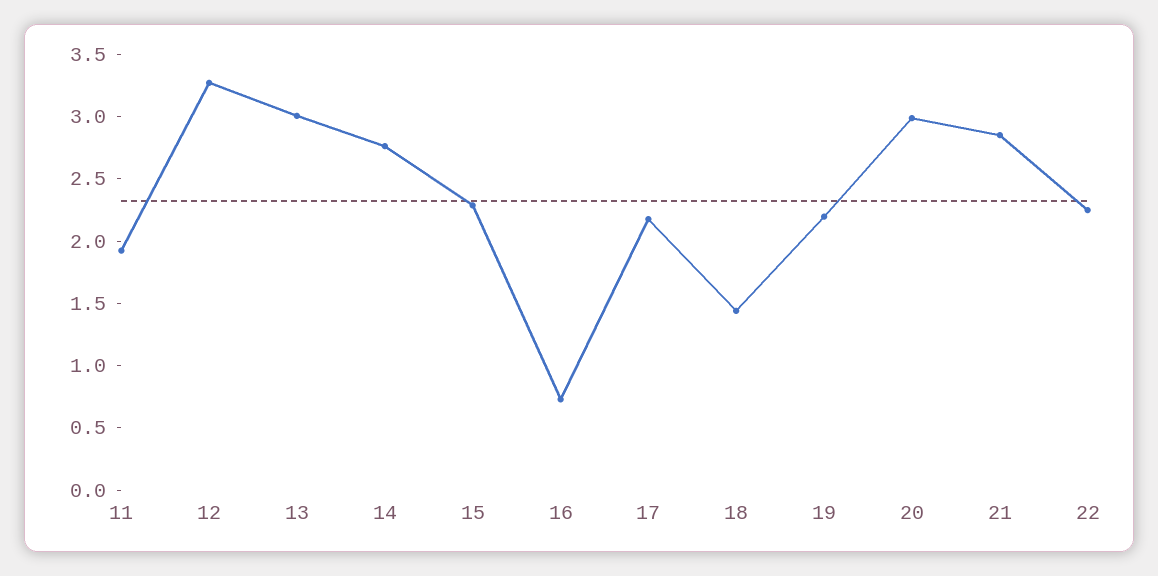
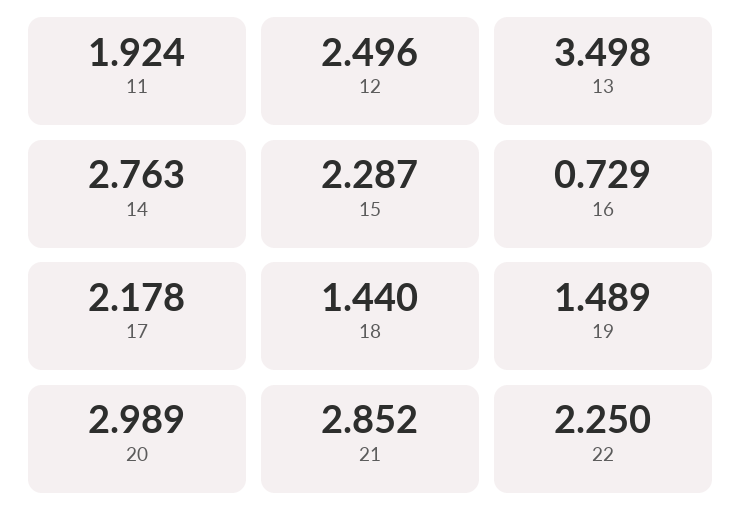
12: 3.3 -> 2.496
13: 3 -> 3.498
19: 2.2 -> 1.489

